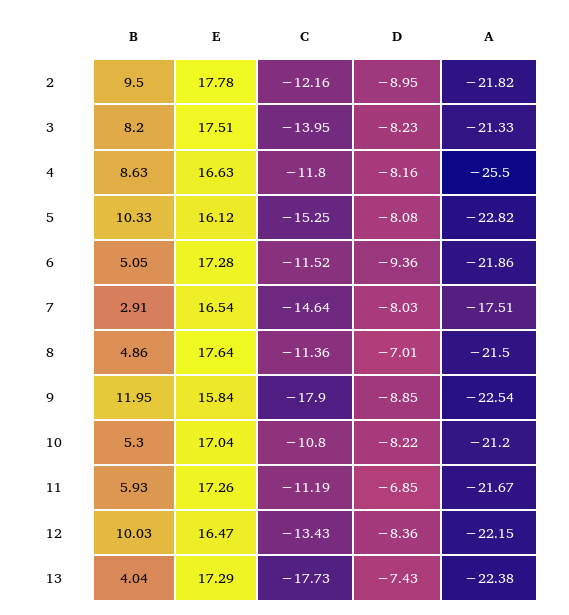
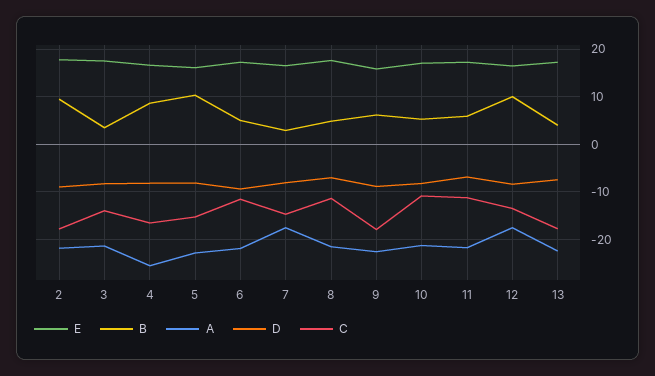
C, 2: -12.16 -> -18
B, 3: 8.2 -> 4
C, 4: -11.8 -> -16
B, 9: 11.95 -> 6
A, 12: -22.15 -> -18

